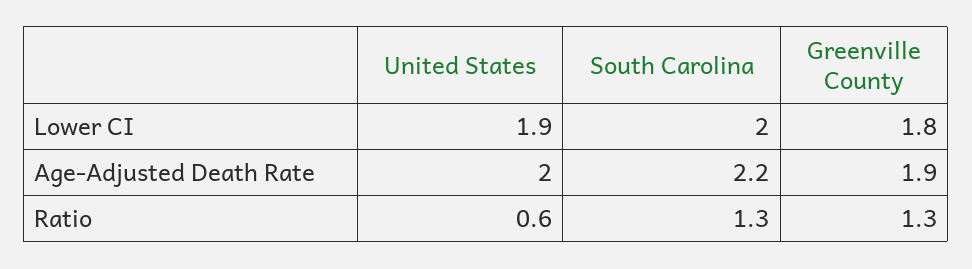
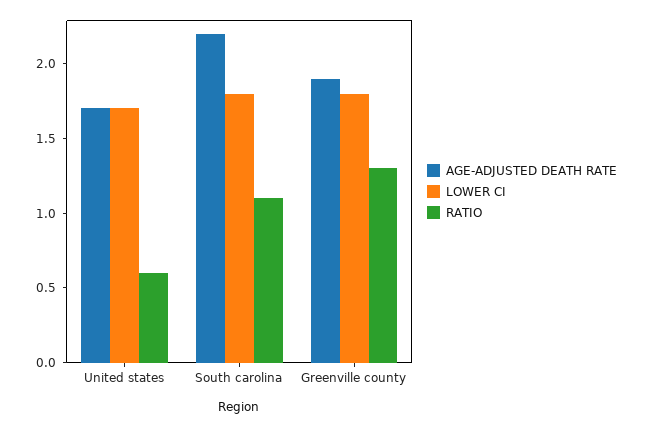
Lower CI, United States: 1.9 -> 1.7
Lower CI, South Carolina: 2 -> 1.8
Age-Adjusted Death Rate, United States: 2 -> 1.7
Ratio, South Carolina: 1.3 -> 1.1

